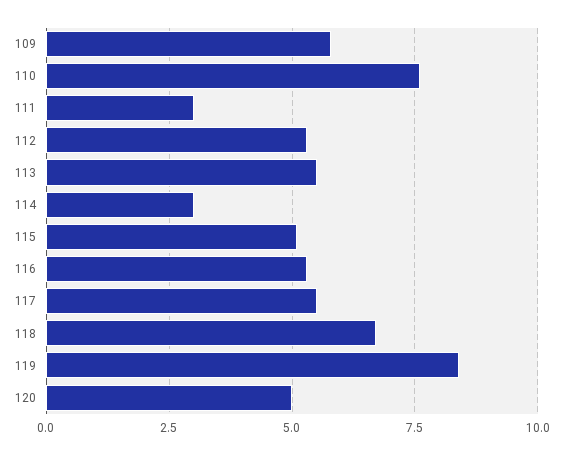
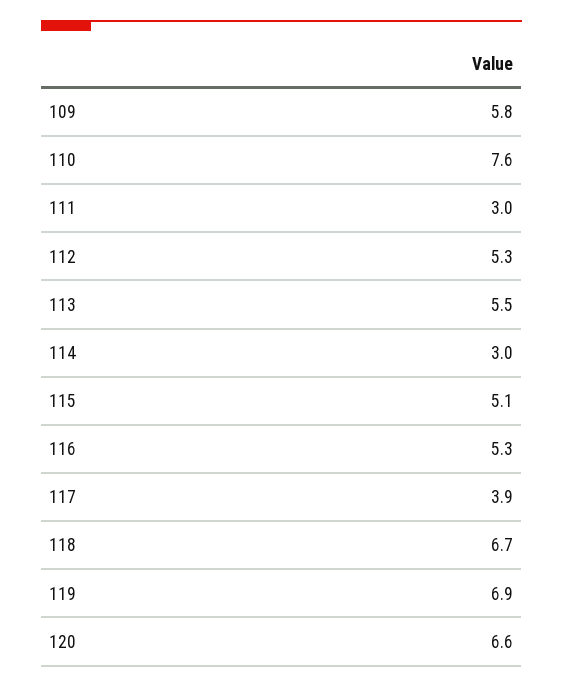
117: 5.5 -> 3.9
119: 8.5 -> 6.9
120: 5 -> 6.6

